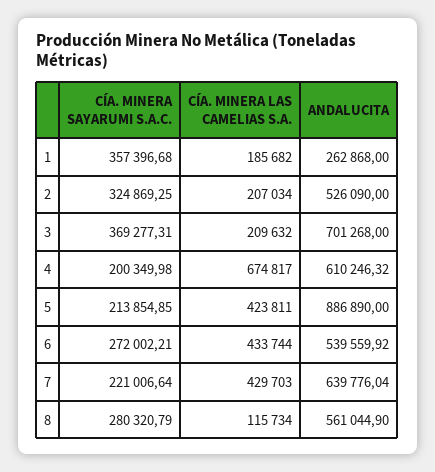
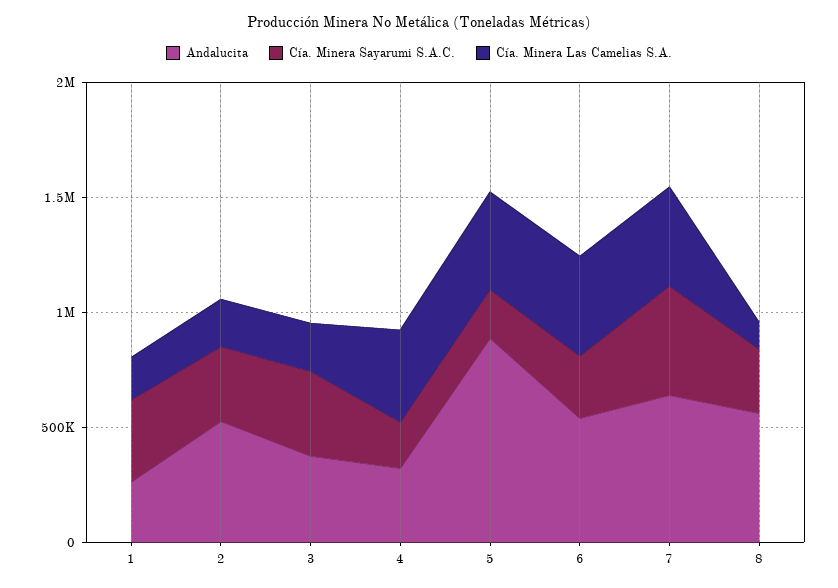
ANDALUCITA, 3: 701268 -> 400000
CÍA. MINERA LAS CAMELIAS S.A., 4: 674817 -> 400000
ANDALUCITA, 4: 610246.32 -> 300000
CÍA. MINERA SAYARUMI S.A.C., 7: 221006.64 -> 500000

